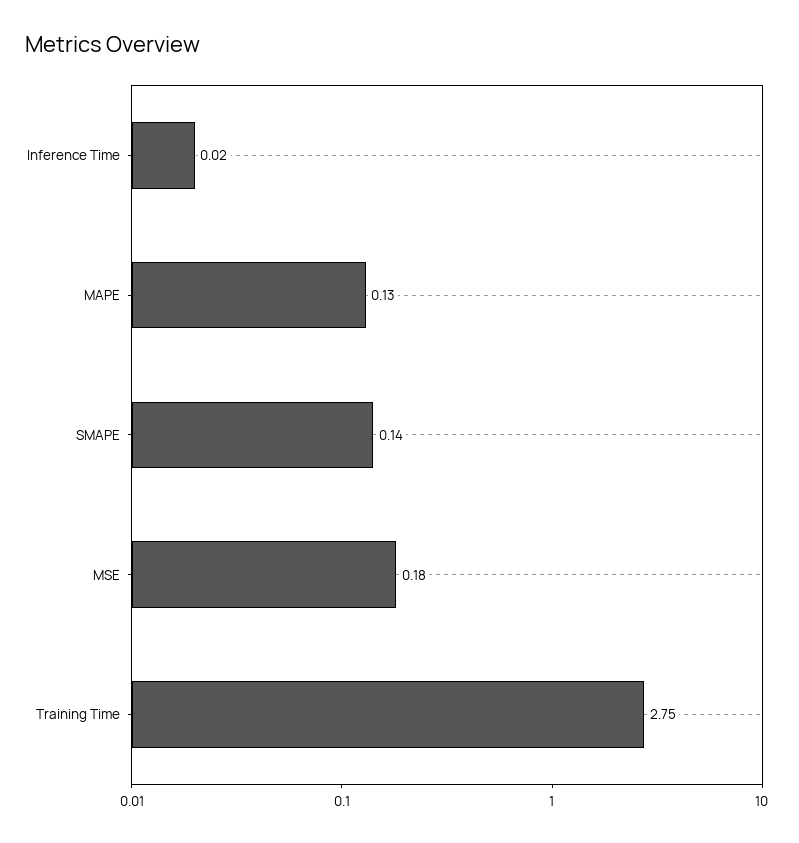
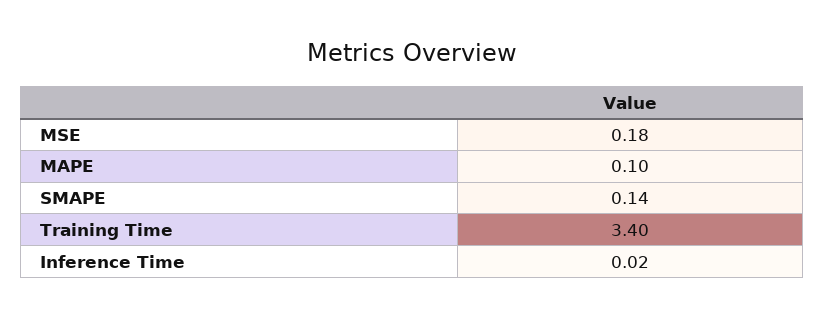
MAPE: 0.13 -> 0.1
Training Time: 2.75 -> 3.4

